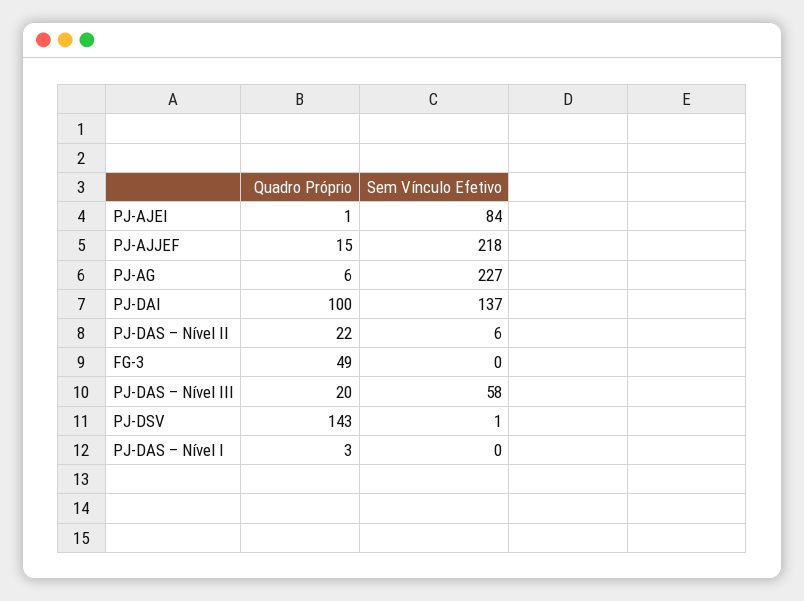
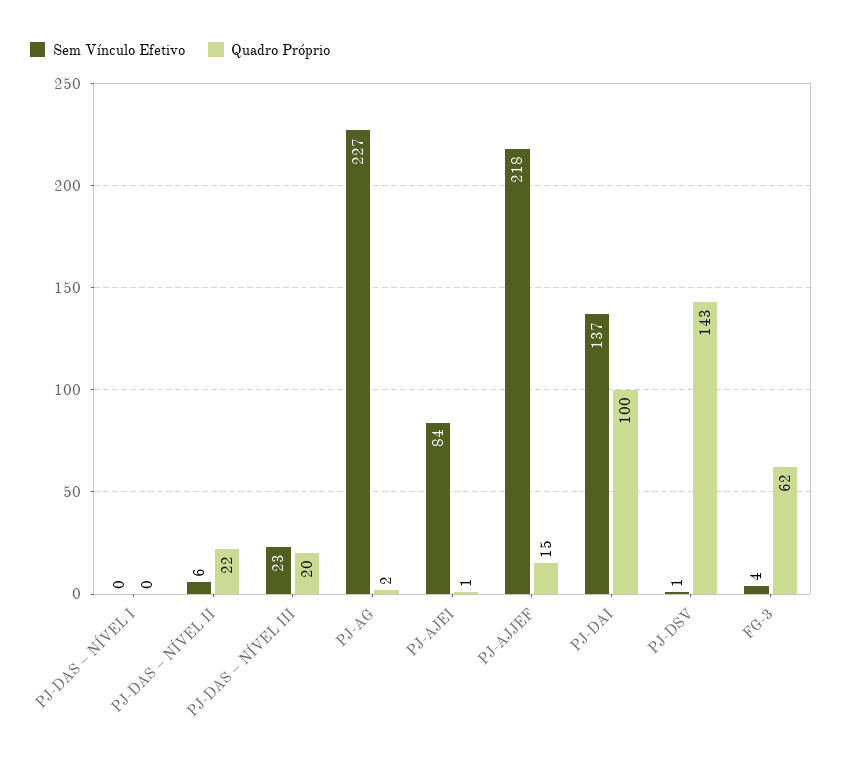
Quadro Próprio, PJ-AG: 6 -> 2
Quadro Próprio, FG-3: 49 -> 62
Sem Vínculo Efetivo, FG-3: 0 -> 4
Sem Vínculo Efetivo, PJ-DAS – Nível III: 58 -> 23
Quadro Próprio, PJ-DAS – Nível I: 3 -> 0

